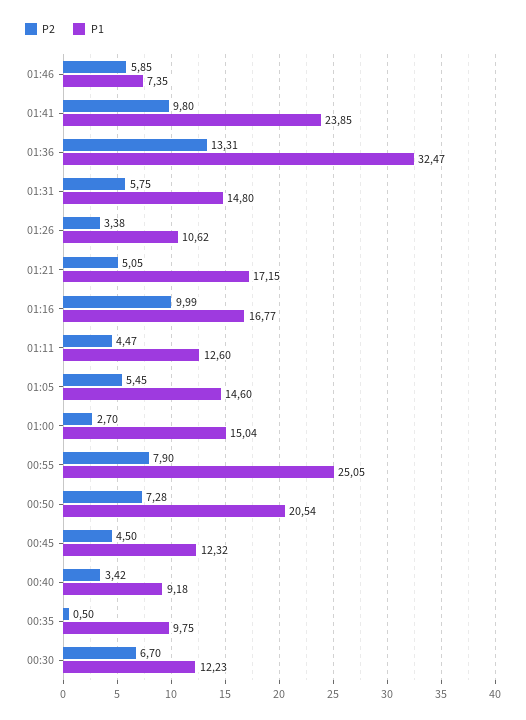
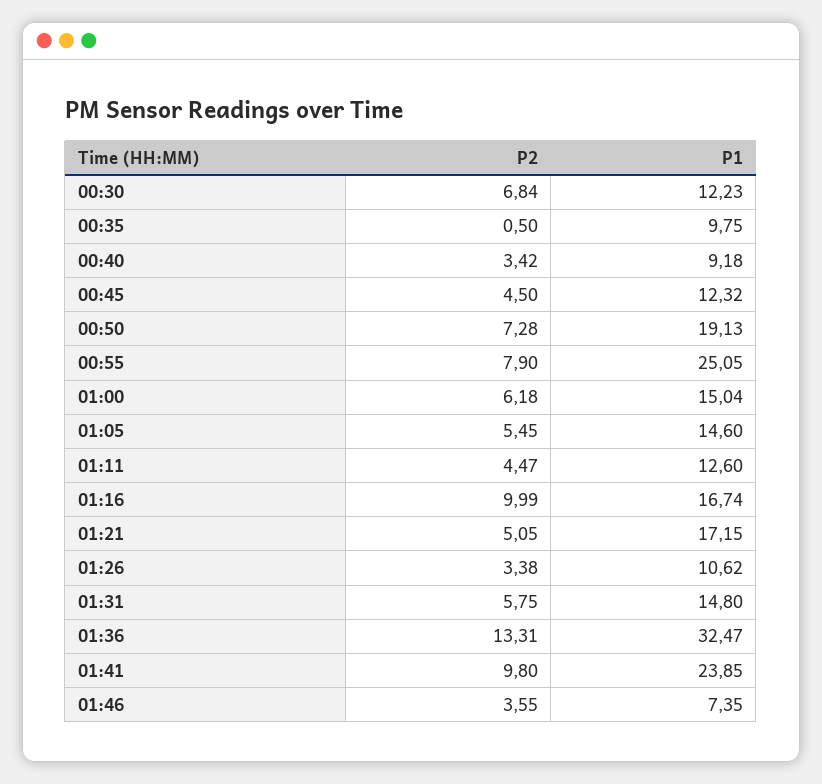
P2, 01:46: 5.85 -> 3.55
P1, 01:16: 16.77 -> 16.74
P2, 01:00: 2.7 -> 6.18
P1, 00:50: 20.54 -> 19.13
P2, 00:30: 6.7 -> 6.84

